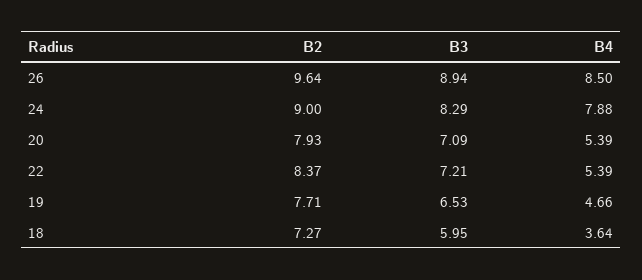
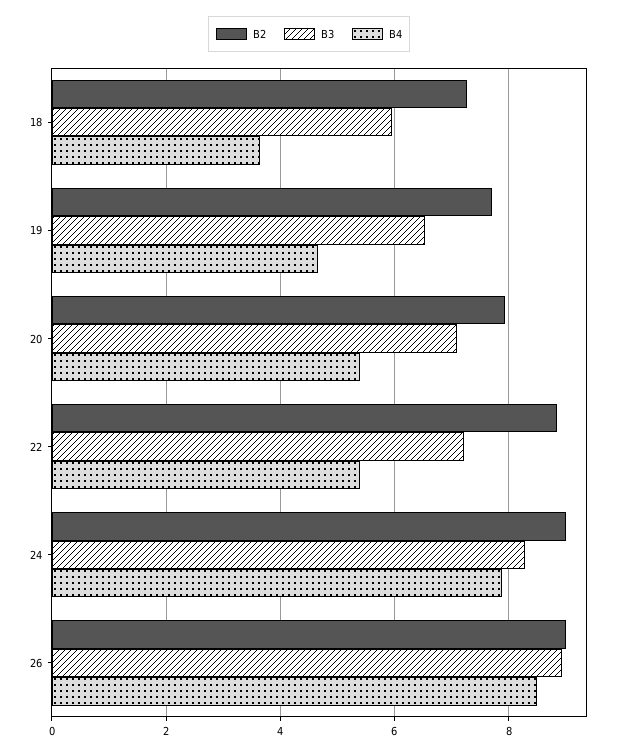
B2, 26: 9.64 -> 9
B2, 22: 8.37 -> 8.8

